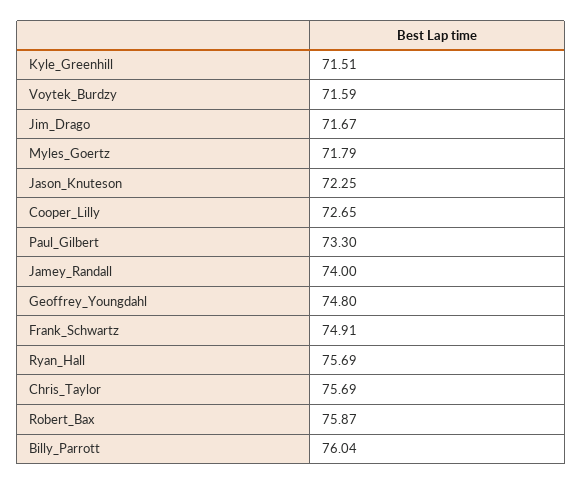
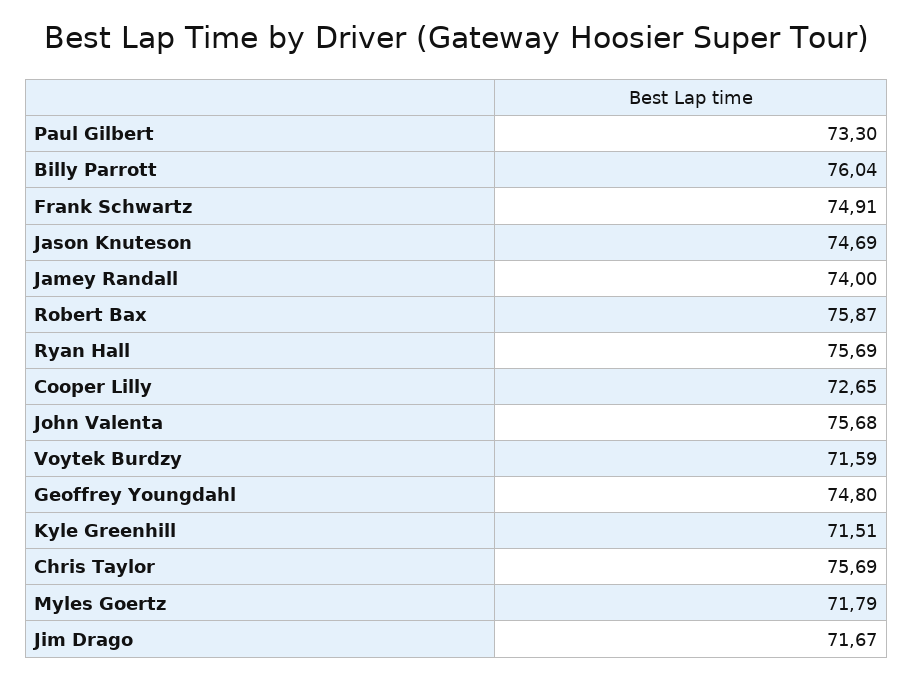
Jason_Knuteson: 72.25 -> 74.69
John Valenta: none -> 75.68

